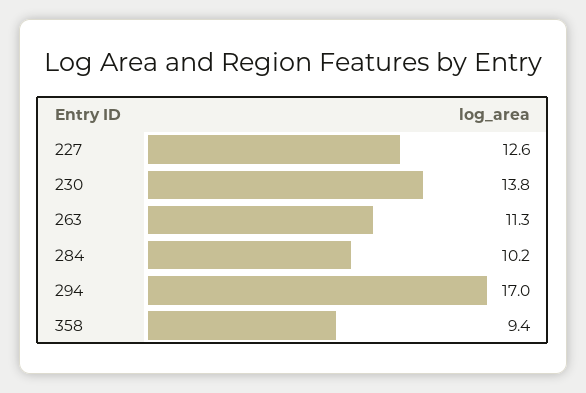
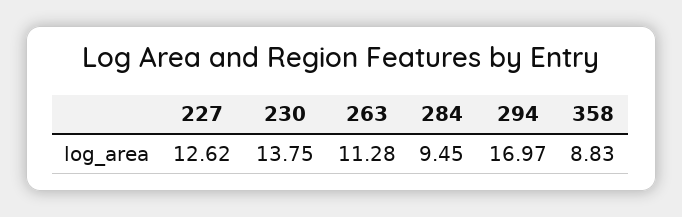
284: 10.2 -> 9.45
358: 9.4 -> 8.83

